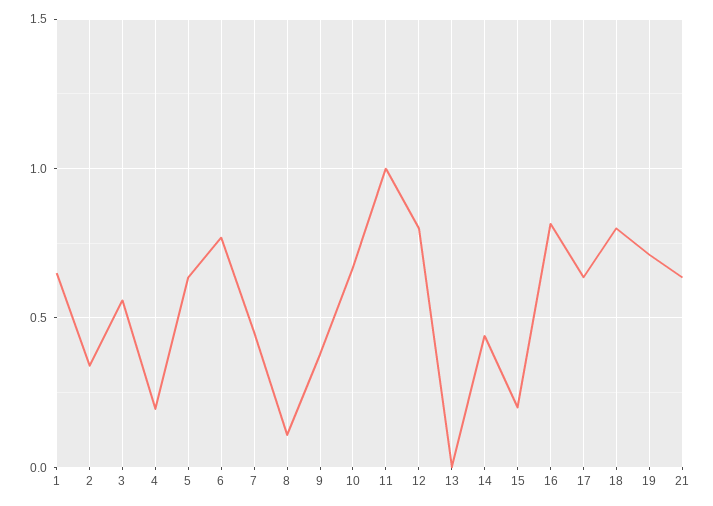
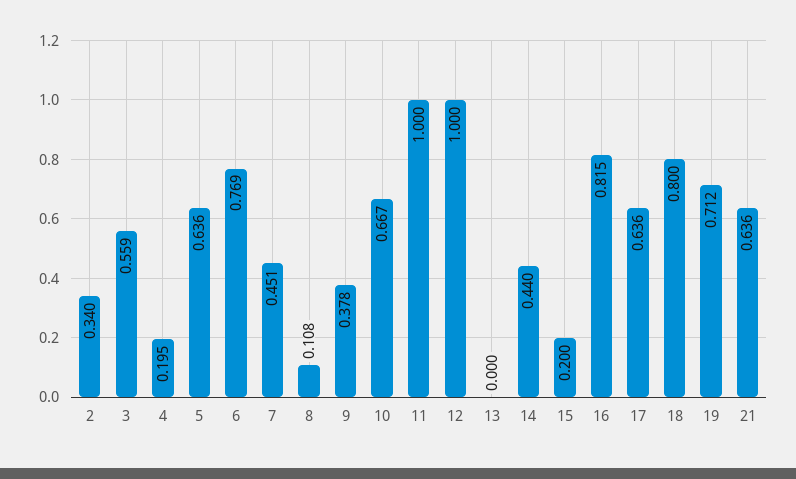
1: 0.65 -> none
12: 0.8 -> 1

